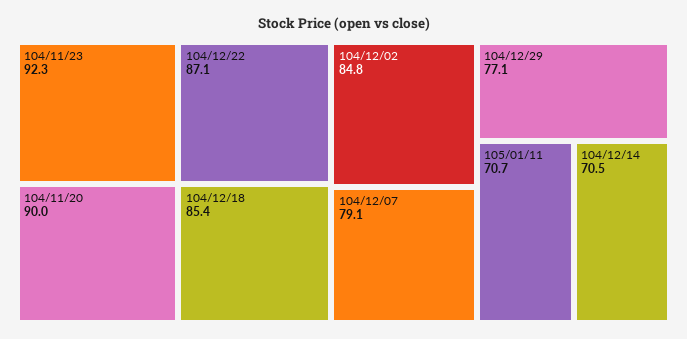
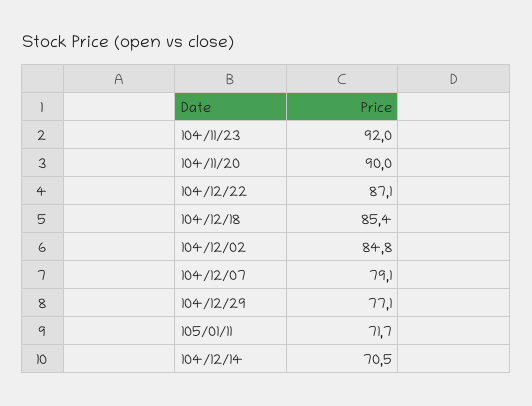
104/11/23: 92.3 -> 92
105/01/11: 70.7 -> 71.7

